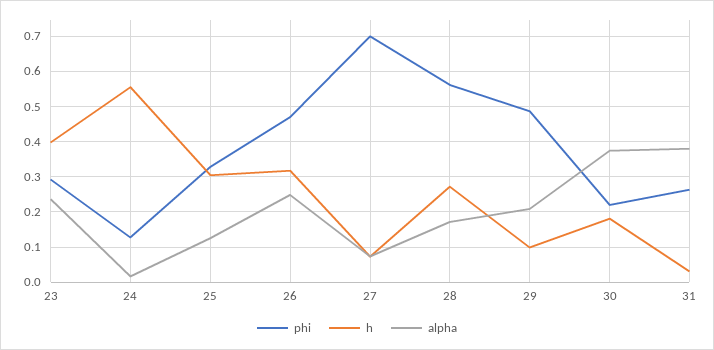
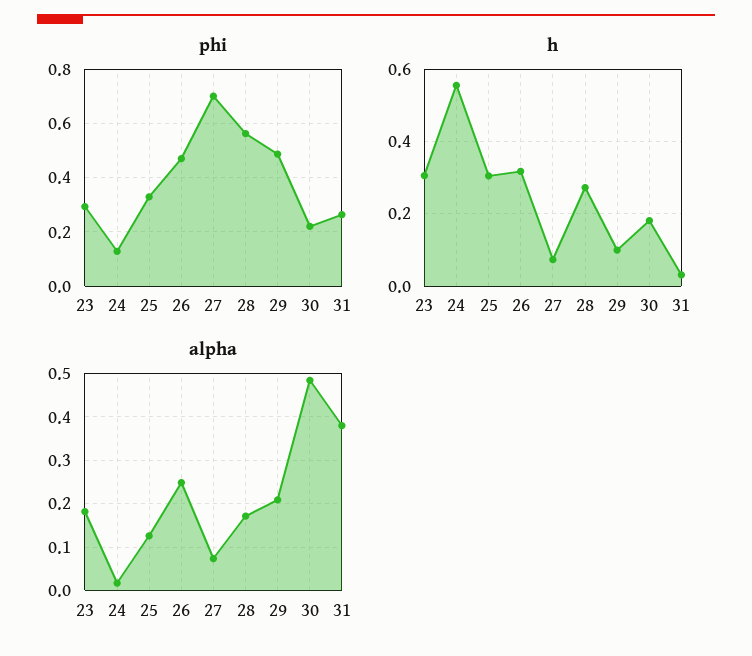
h, 23: 0.4 -> 0.3
alpha, 23: 0.24 -> 0.18
alpha, 30: 0.38 -> 0.48

